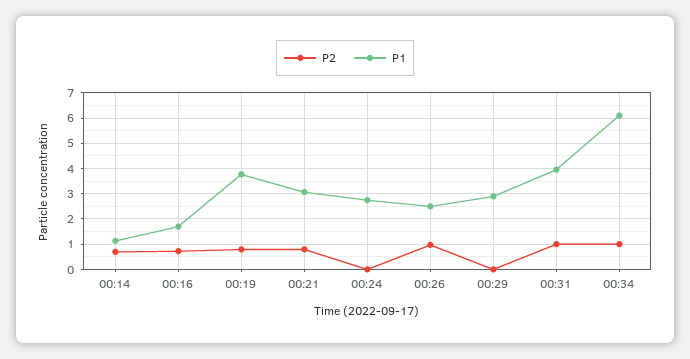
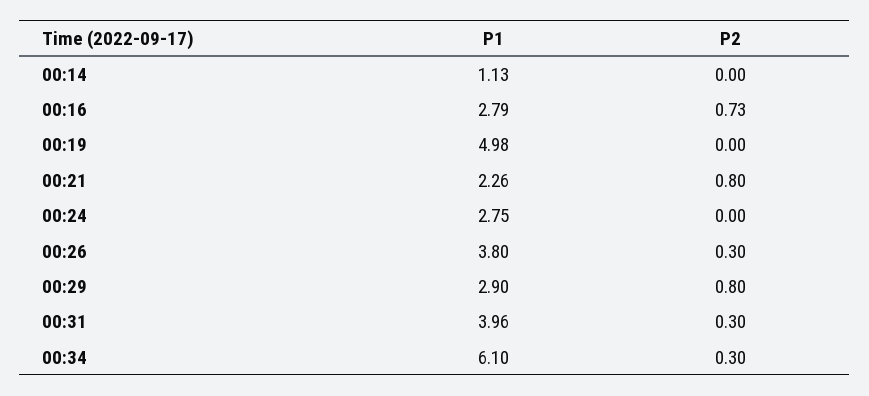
P2, 00:14: 0.75 -> 0
P1, 00:16: 1.75 -> 2.79
P2, 00:19: 0.75 -> 0
P1, 00:19: 3.75 -> 4.98
P1, 00:21: 3 -> 2.26
P2, 00:26: 1 -> 0.3
P1, 00:26: 2.5 -> 3.8
P2, 00:29: 0 -> 0.8
P2, 00:31: 1 -> 0.3
P2, 00:34: 1 -> 0.3

